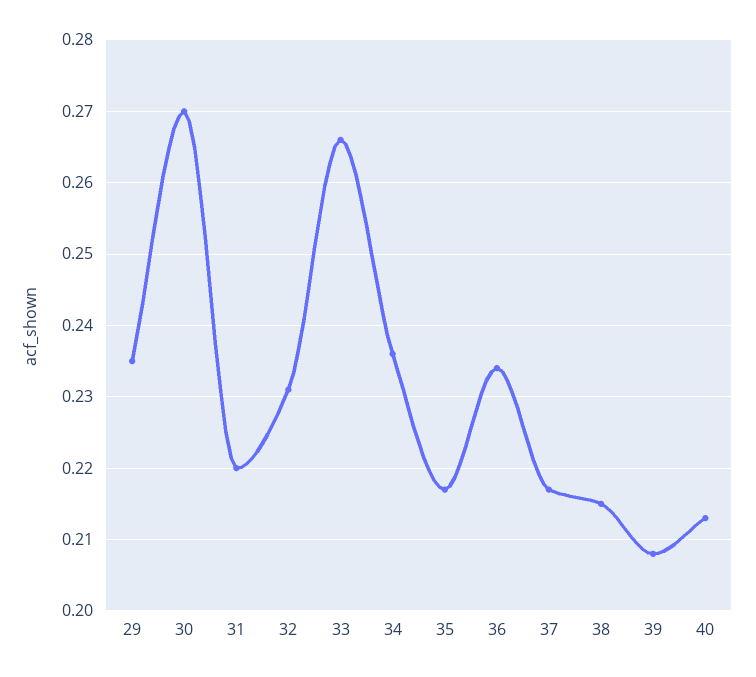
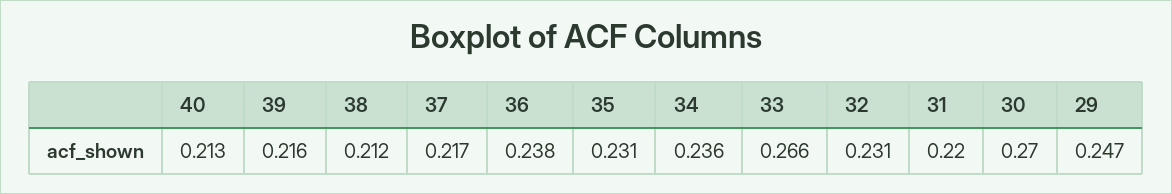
29: 0.235 -> 0.247
35: 0.217 -> 0.231
36: 0.234 -> 0.238
38: 0.215 -> 0.212
39: 0.208 -> 0.216

